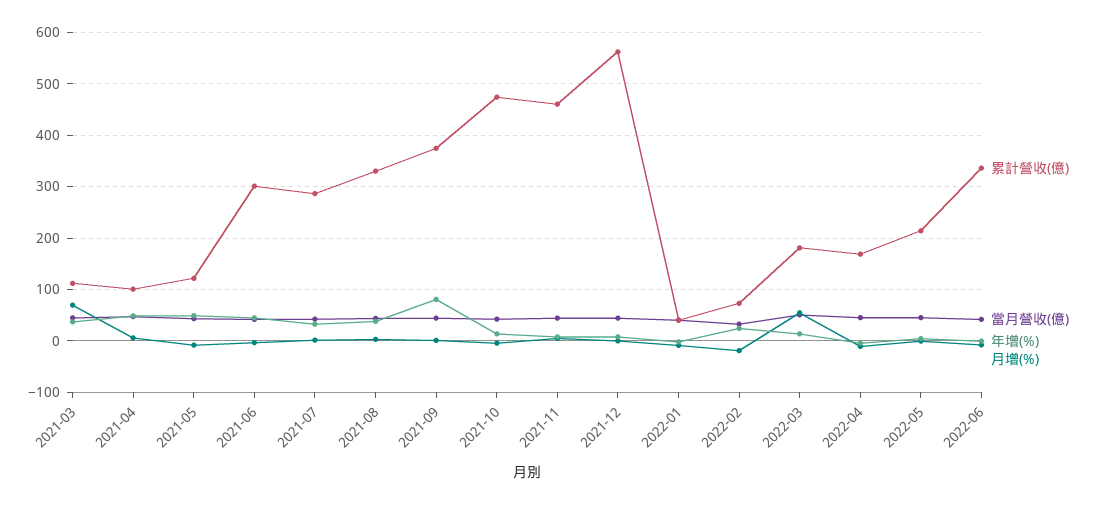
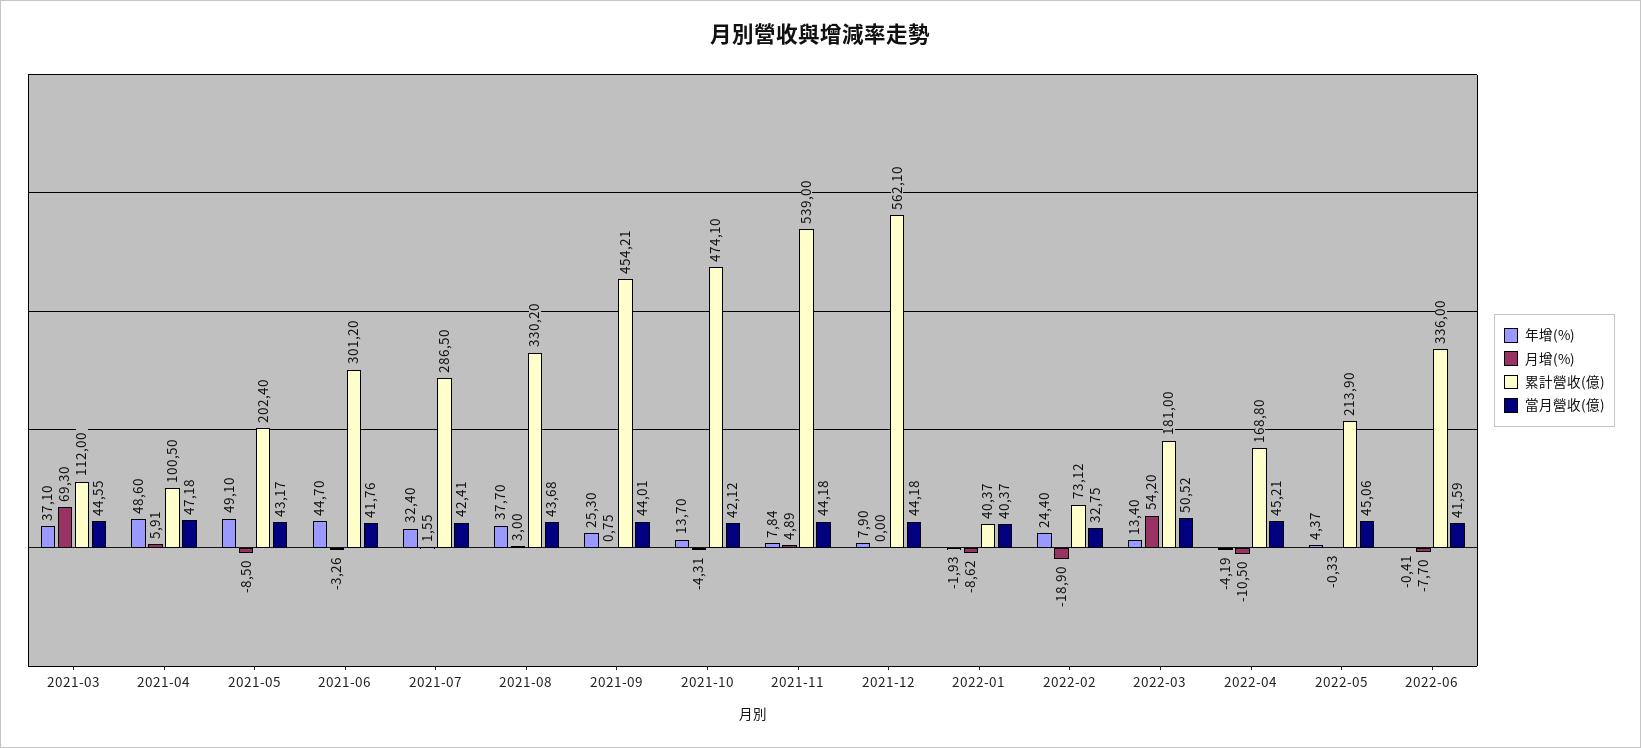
累計營收(億), 2021-05: 120 -> 202.4
累計營收(億), 2021-09: 380 -> 454.21
年增(%), 2021-09: 80 -> 25.3
累計營收(億), 2021-11: 460 -> 539

